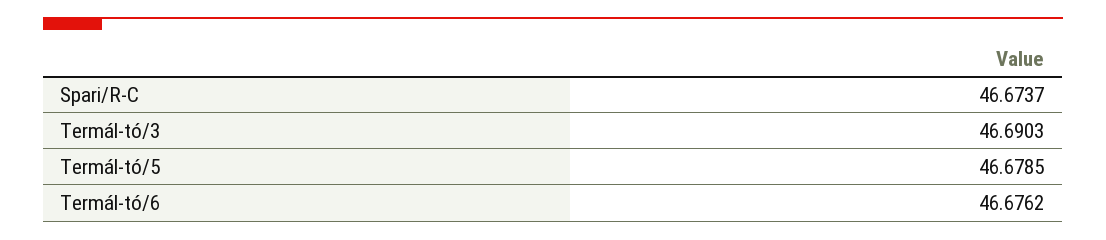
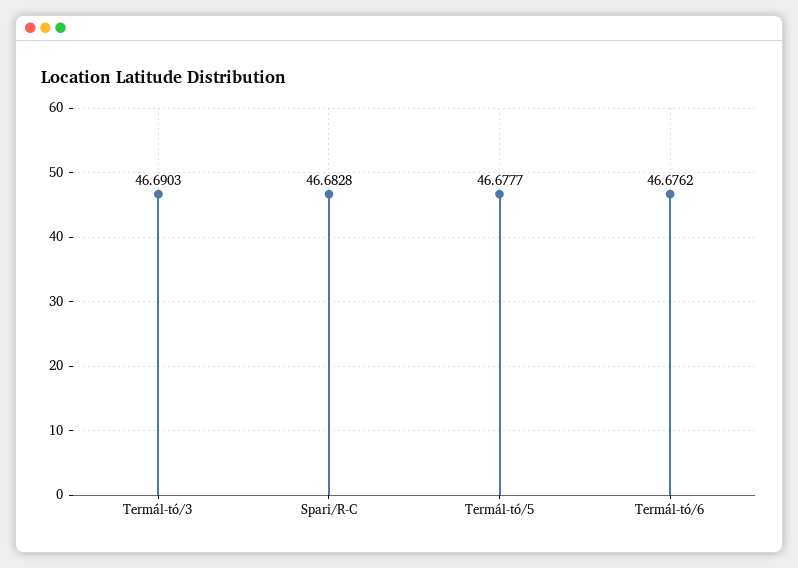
Spari/R-C: 46.6737 -> 46.6828
Termál-tó/5: 46.6785 -> 46.6777

